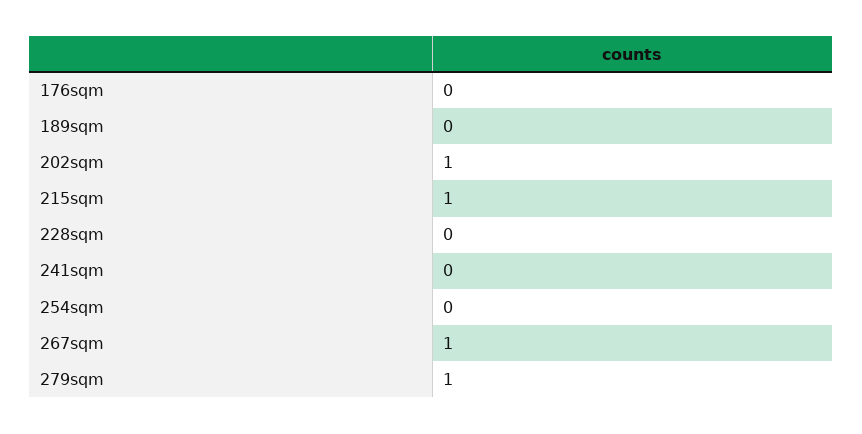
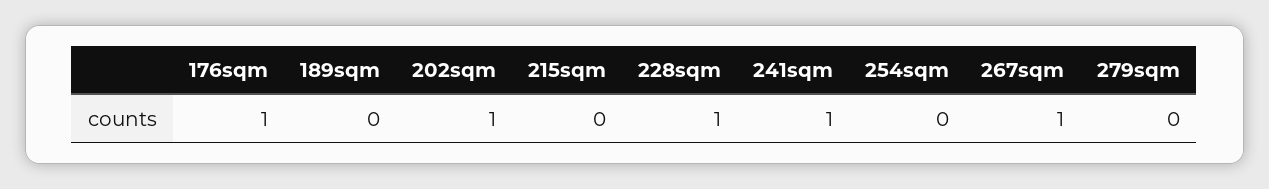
176sqm: 0 -> 1
215sqm: 1 -> 0
228sqm: 0 -> 1
241sqm: 0 -> 1
279sqm: 1 -> 0

